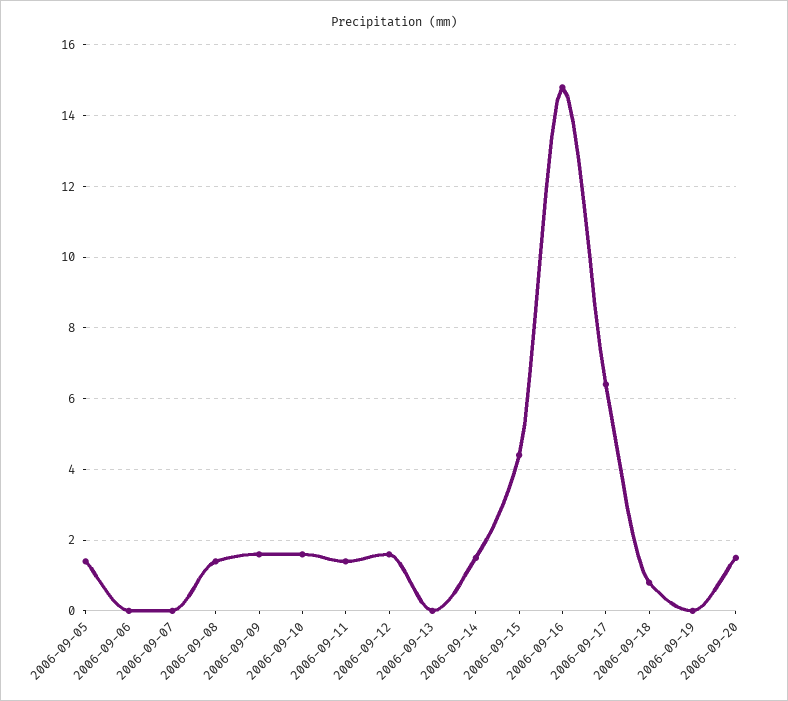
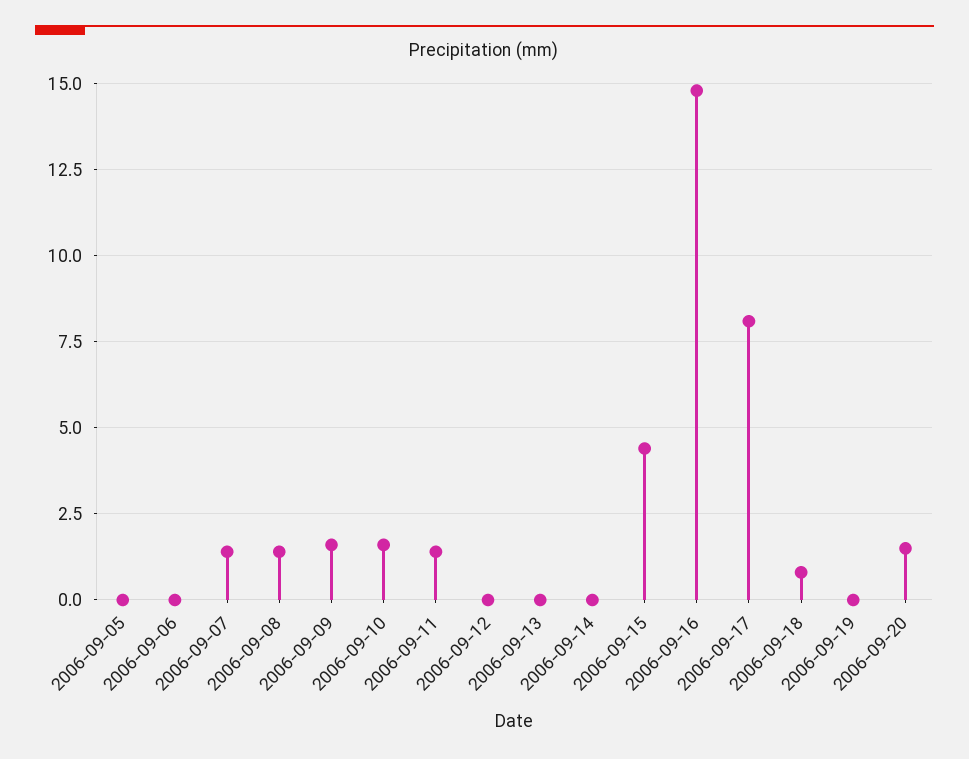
2006-09-05: 1.5 -> 0
2006-09-07: 0 -> 1.5
2006-09-12: 1.5 -> 0
2006-09-14: 1.5 -> 0
2006-09-17: 6.5 -> 8

